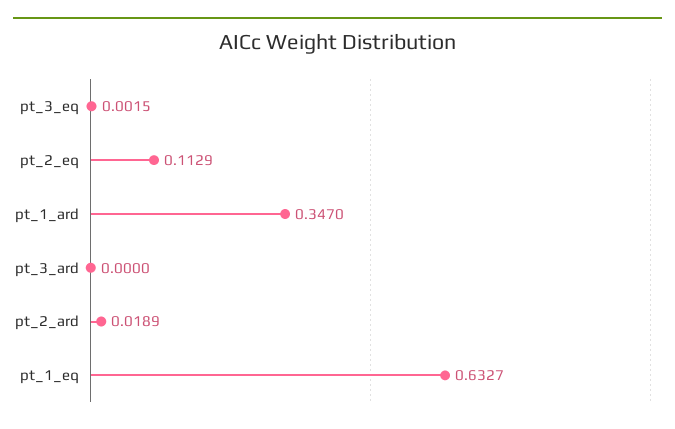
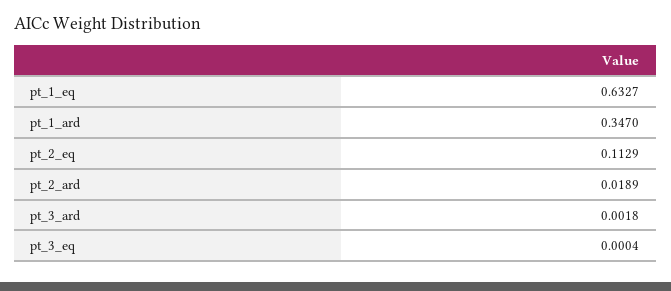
pt_3_eq: 0.0015 -> 0.0004
pt_3_ard: 0 -> 0.0018

